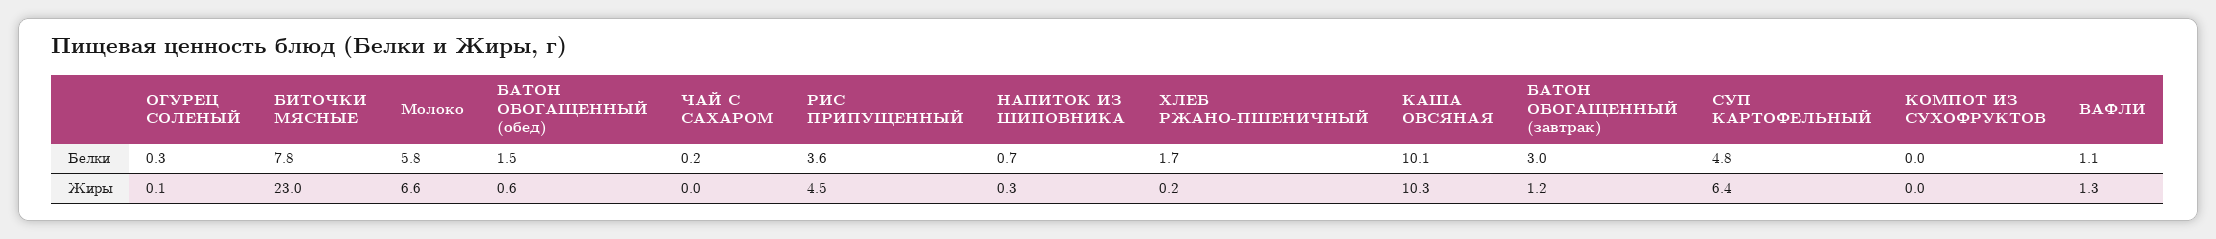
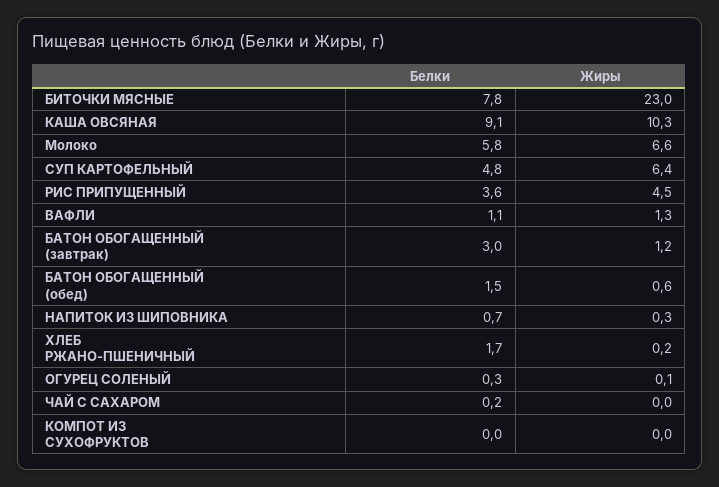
КАША ОВСЯНАЯ, Белки: 10.1 -> 9.1

